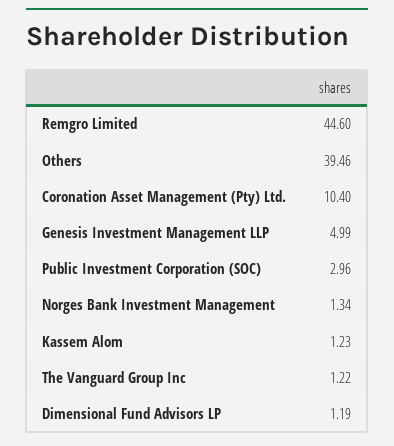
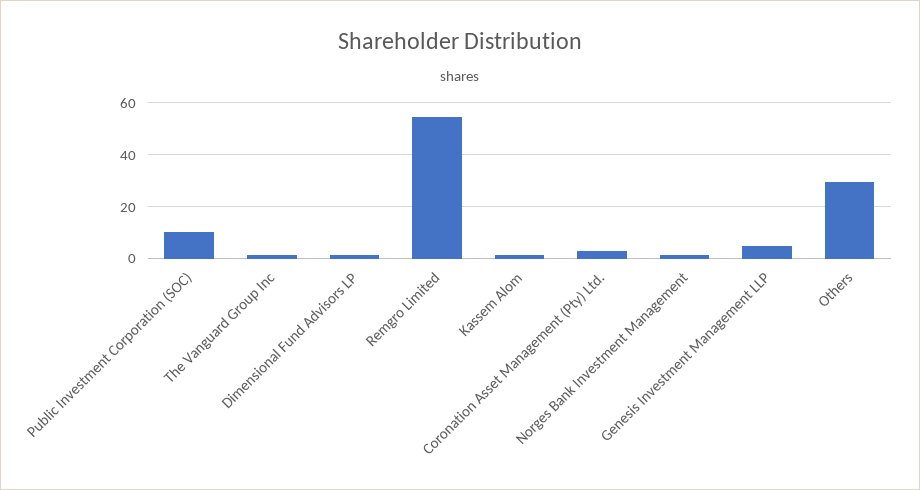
Remgro Limited: 44.6 -> 55
Others: 39.46 -> 30
Coronation Asset Management (Pty) Ltd.: 10.4 -> 2.5
Public Investment Corporation (SOC): 2.96 -> 10

